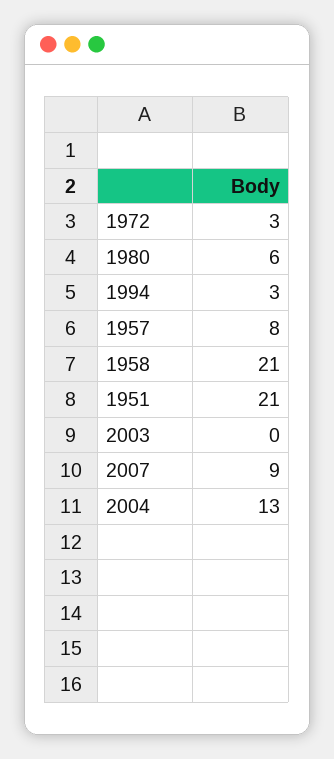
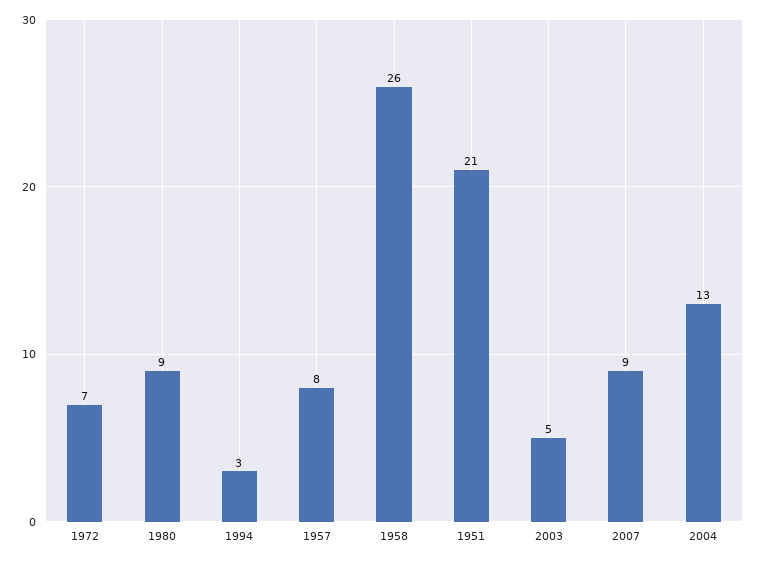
1972: 3 -> 7
1980: 6 -> 9
1958: 21 -> 26
2003: 0 -> 5

